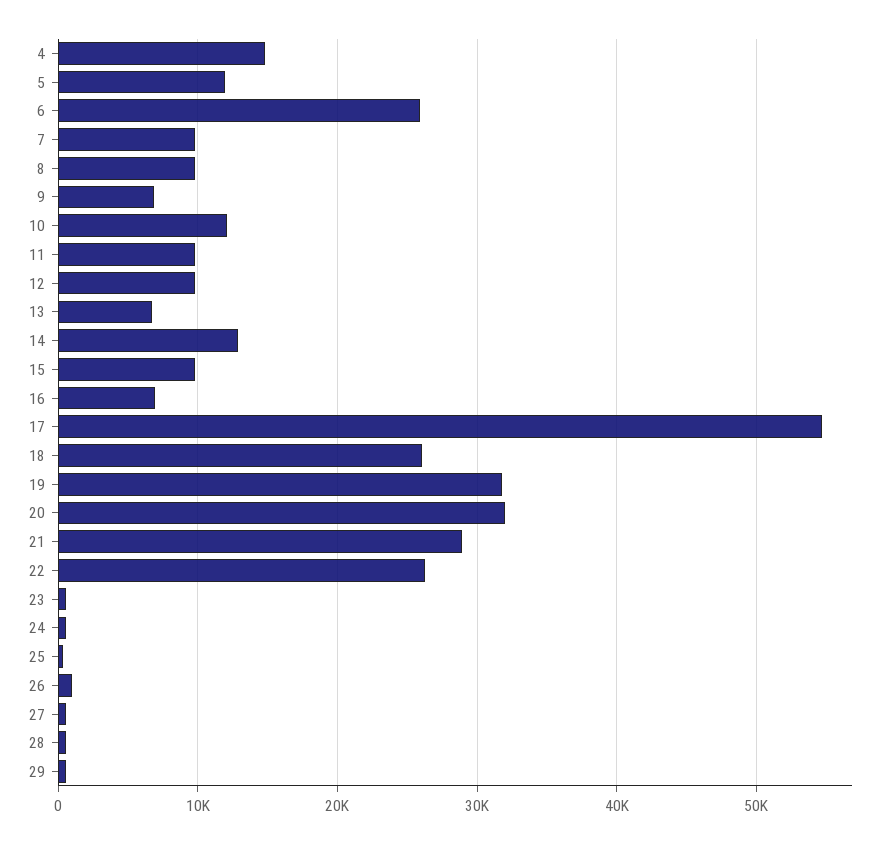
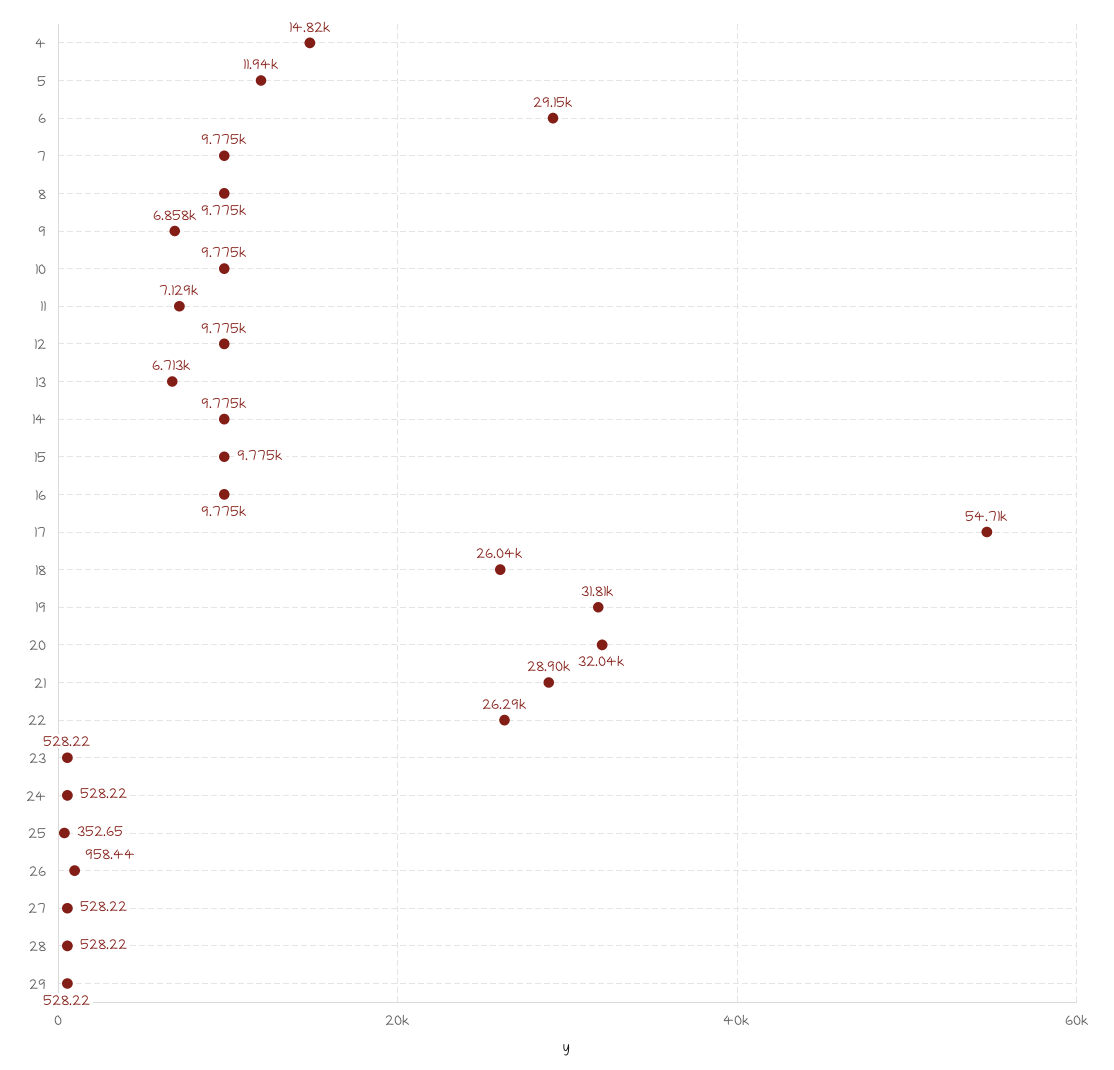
6: 26000 -> 29150
10: 12000 -> 9775
11: 10000 -> 7129
14: 13000 -> 9775
16: 7000 -> 9775

